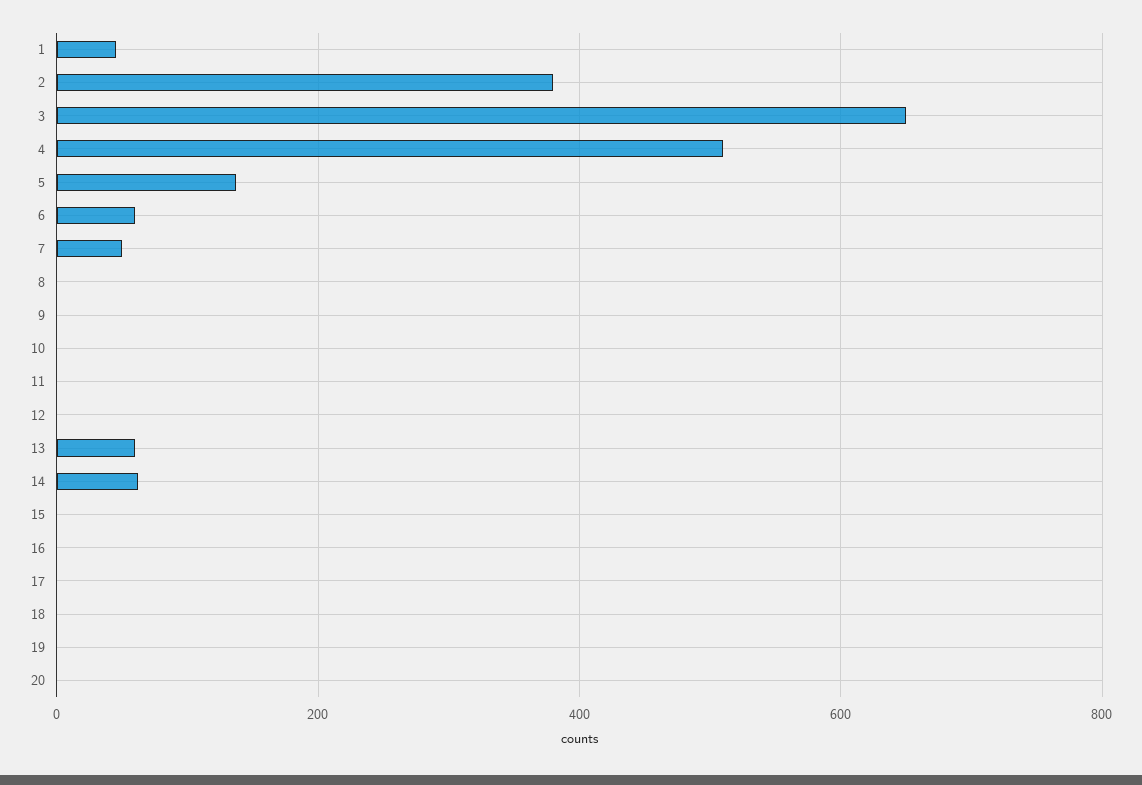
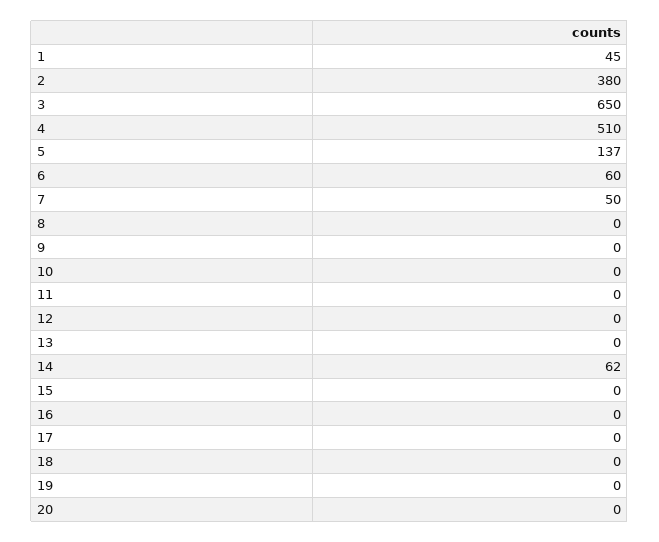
13: 60 -> 0

